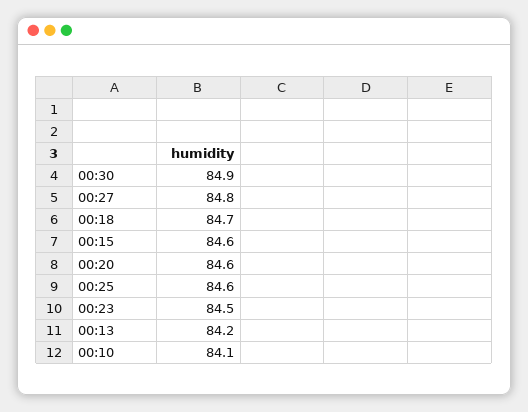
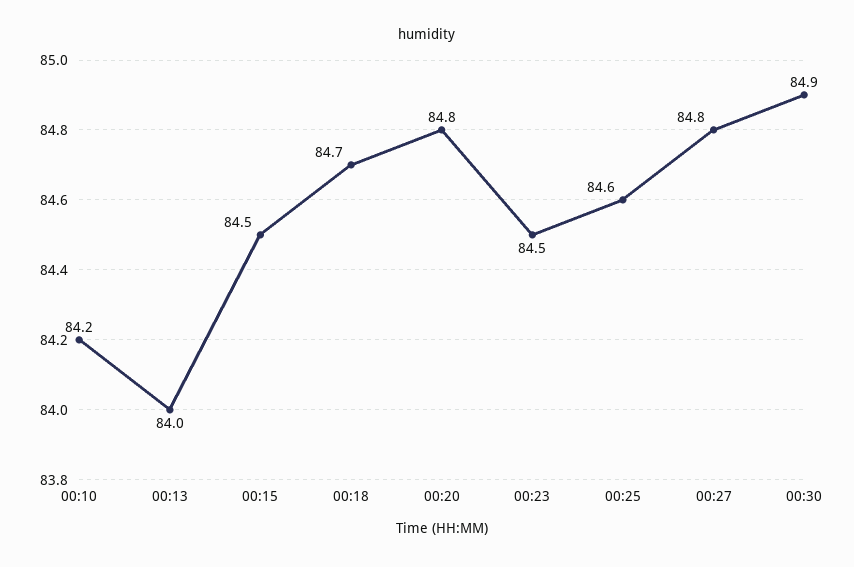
00:15: 84.6 -> 84.5
00:20: 84.6 -> 84.8
00:13: 84.2 -> 84
00:10: 84.1 -> 84.2

